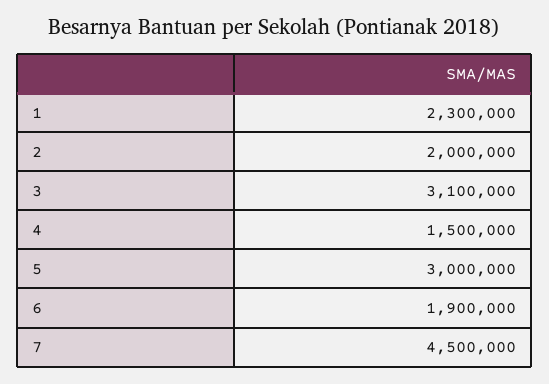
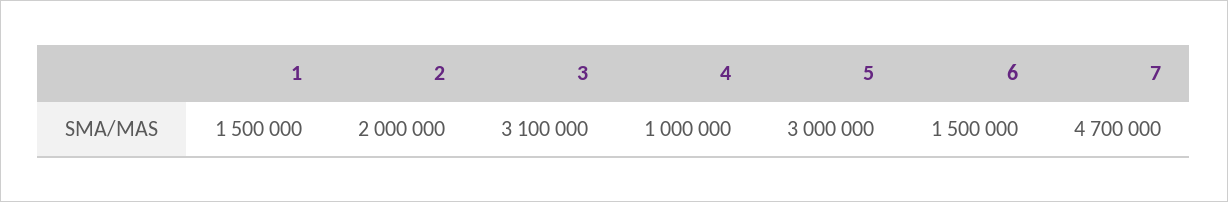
1: 2300000 -> 1500000
4: 1500000 -> 1000000
6: 1900000 -> 1500000
7: 4500000 -> 4700000

